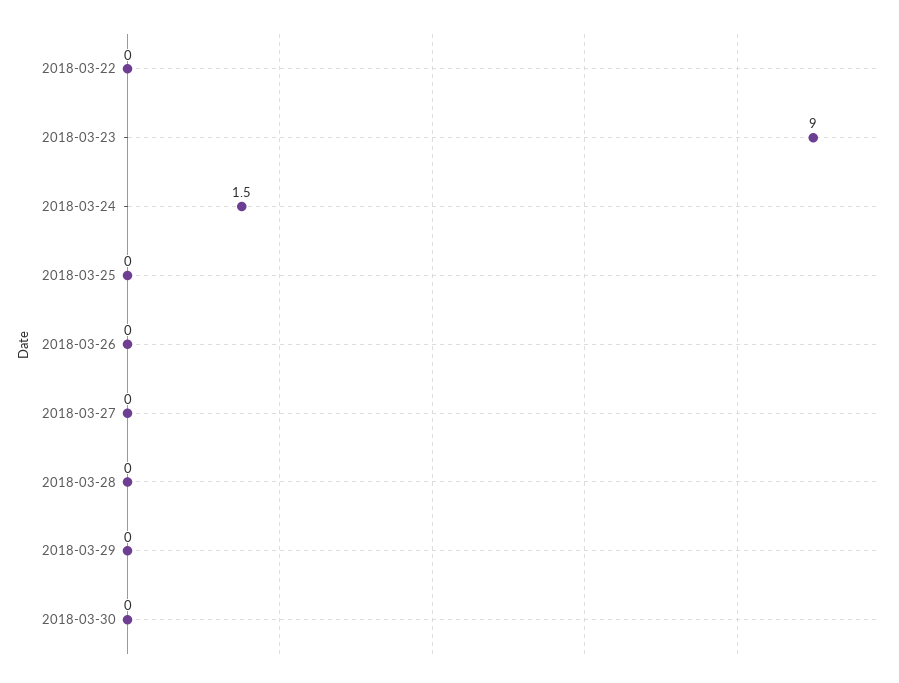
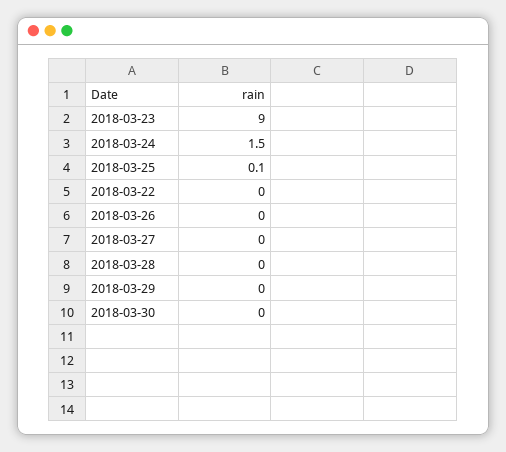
2018-03-25: 0 -> 0.1

